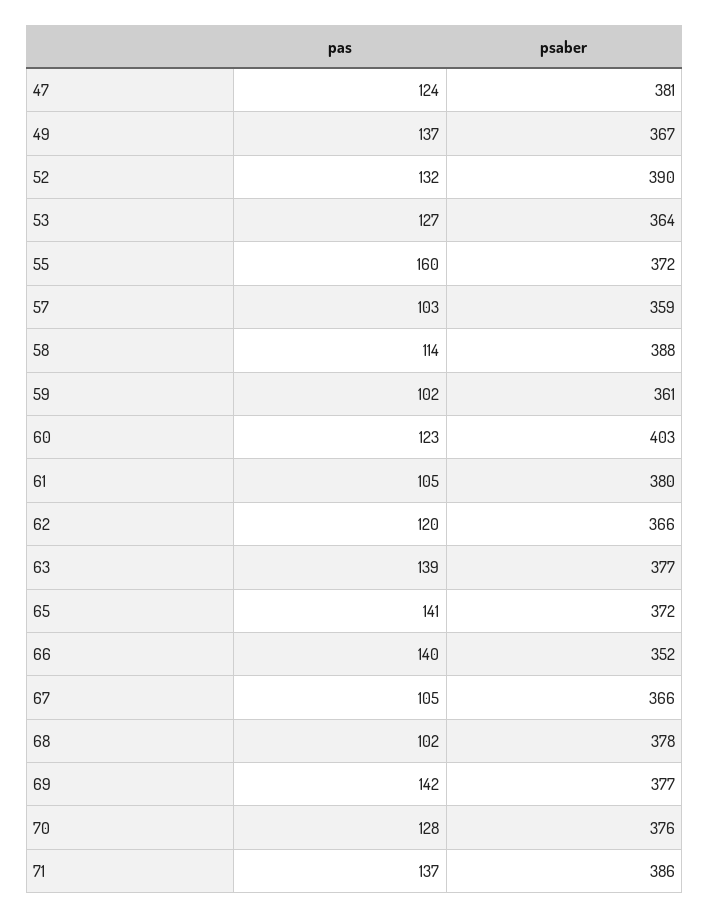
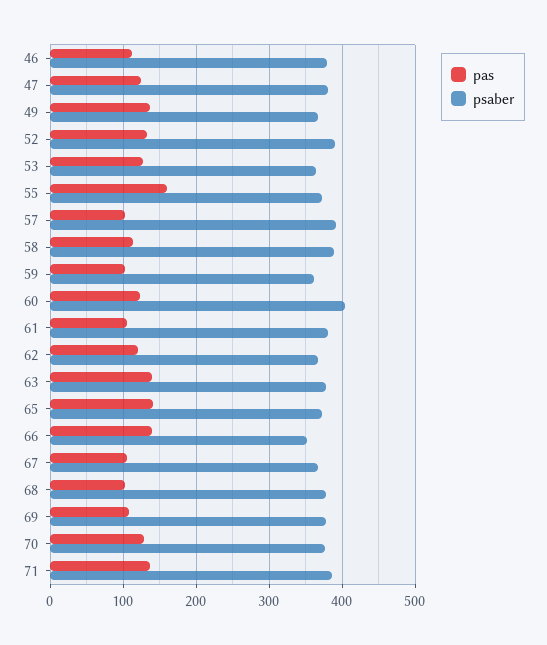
psaber, 57: 359 -> 390
pas, 69: 142 -> 110
pas, 46: none -> 110
psaber, 46: none -> 380

